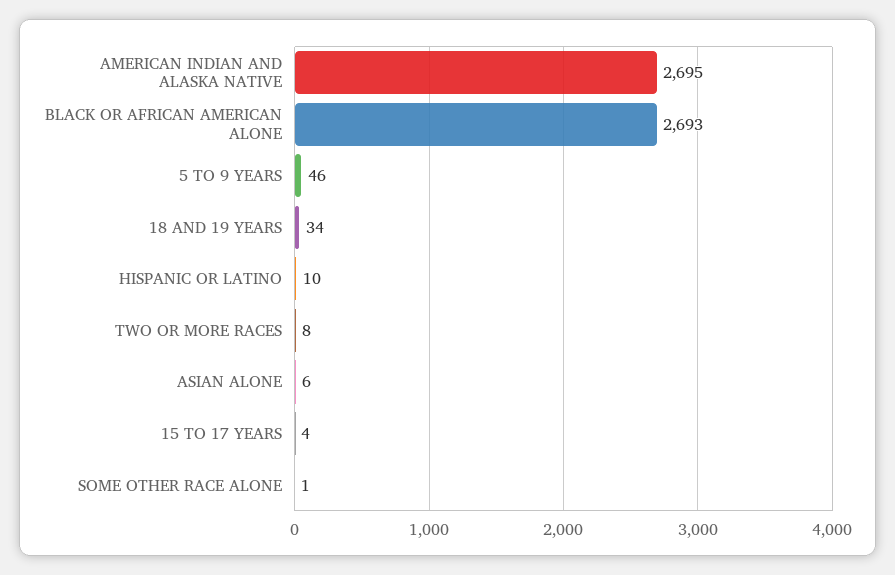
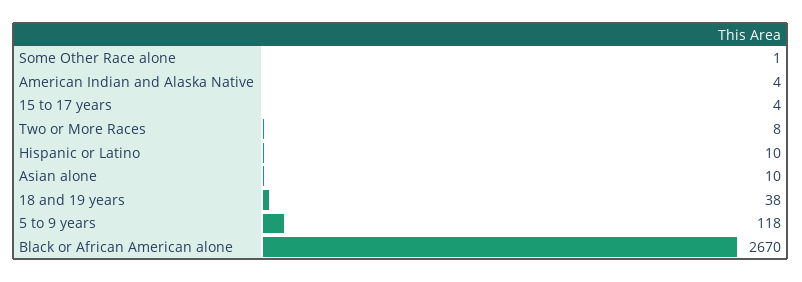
AMERICAN INDIAN AND ALASKA NATIVE: 2695 -> 4
BLACK OR AFRICAN AMERICAN ALONE: 2693 -> 2670
5 TO 9 YEARS: 46 -> 118
18 AND 19 YEARS: 34 -> 38
ASIAN ALONE: 6 -> 10

